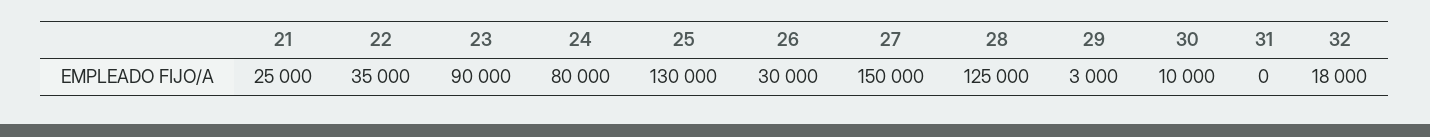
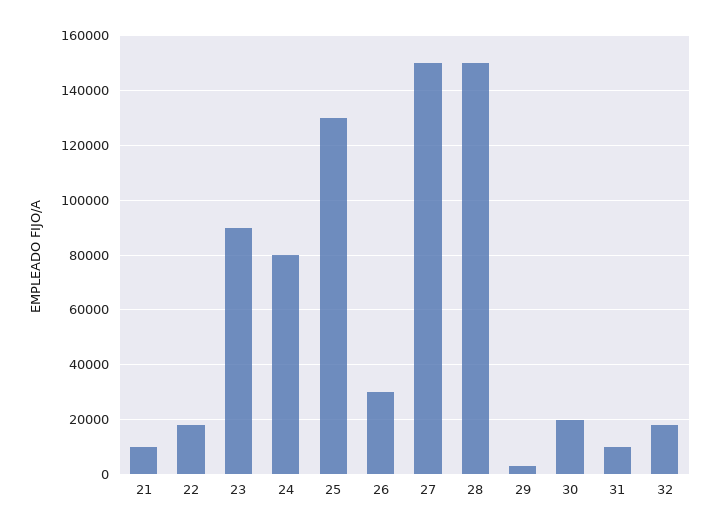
21: 25000 -> 10000
22: 35000 -> 17500
28: 125000 -> 150000
30: 10000 -> 20000
31: 0 -> 10000

